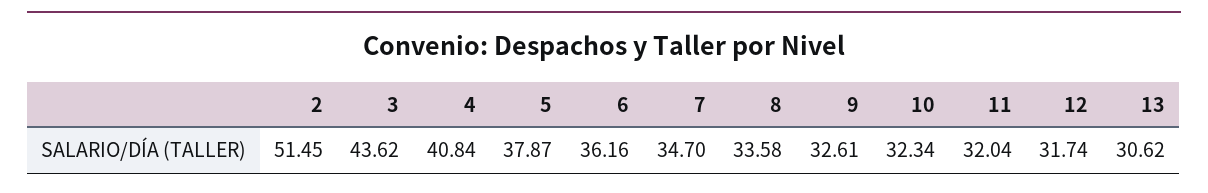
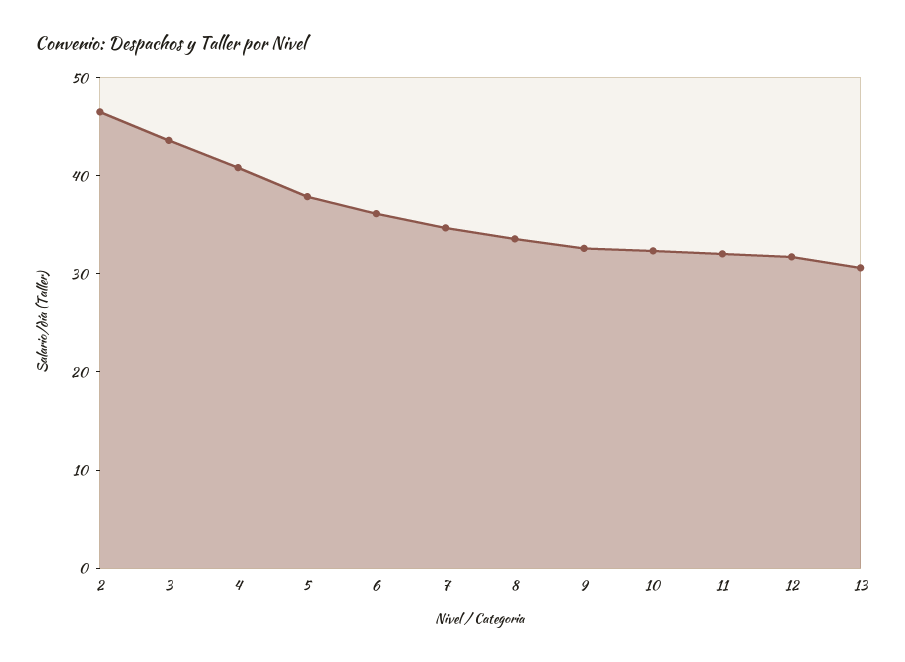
2: 51.45 -> 46

